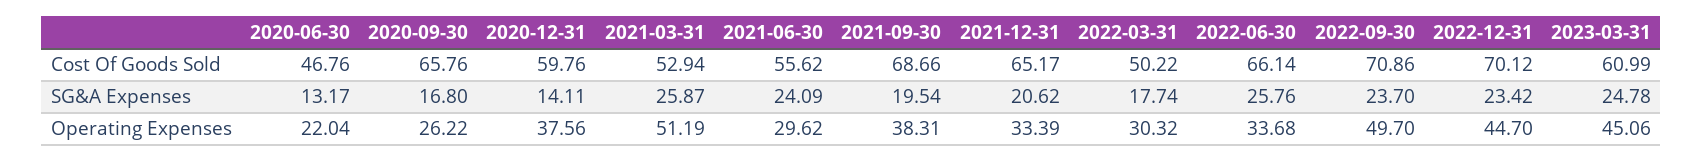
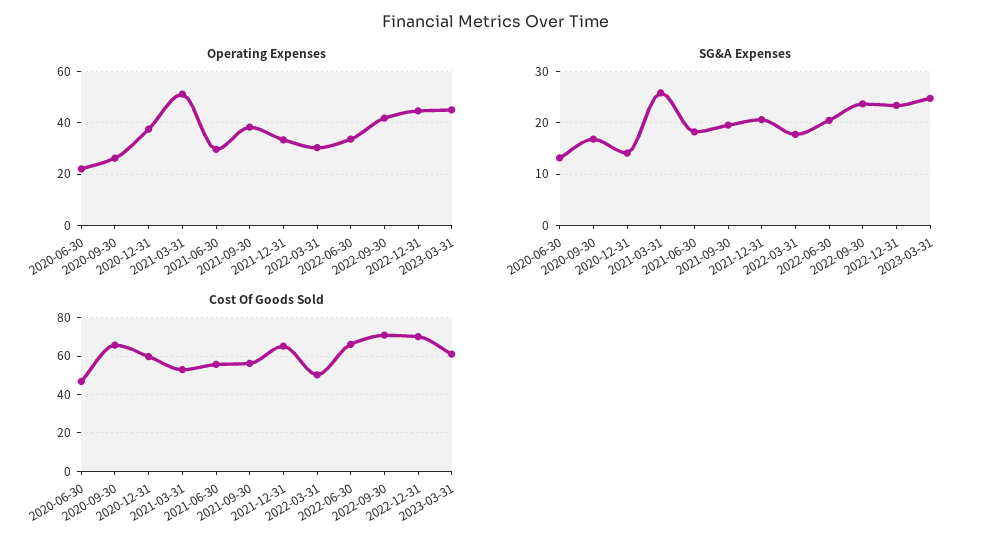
Cost Of Goods Sold, 2021-09-30: 68.66 -> 55
SG&A Expenses, 2021-06-30: 24.09 -> 18
SG&A Expenses, 2022-06-30: 25.76 -> 20
Operating Expenses, 2022-09-30: 49.7 -> 42.5

